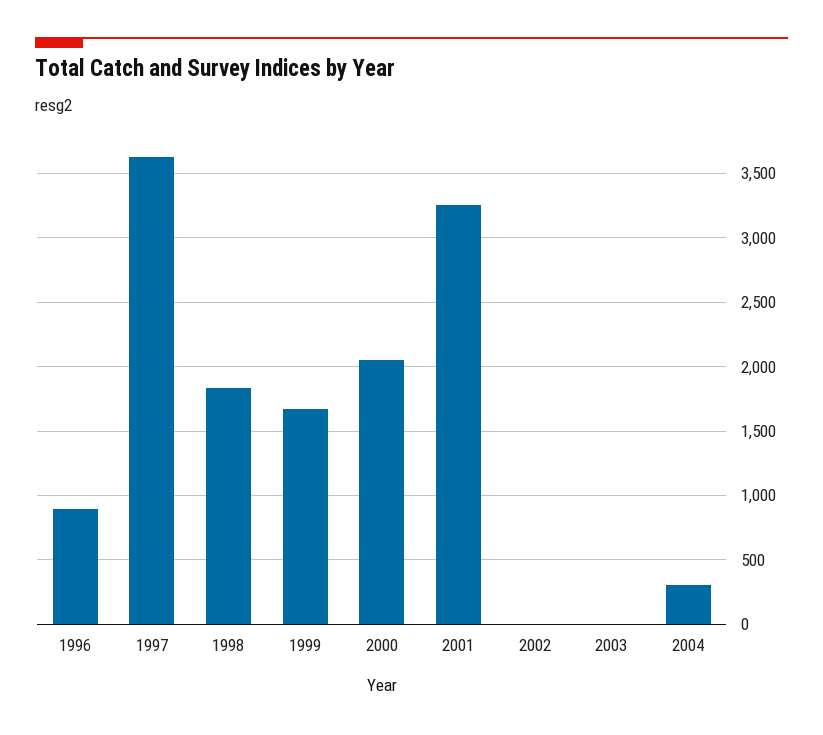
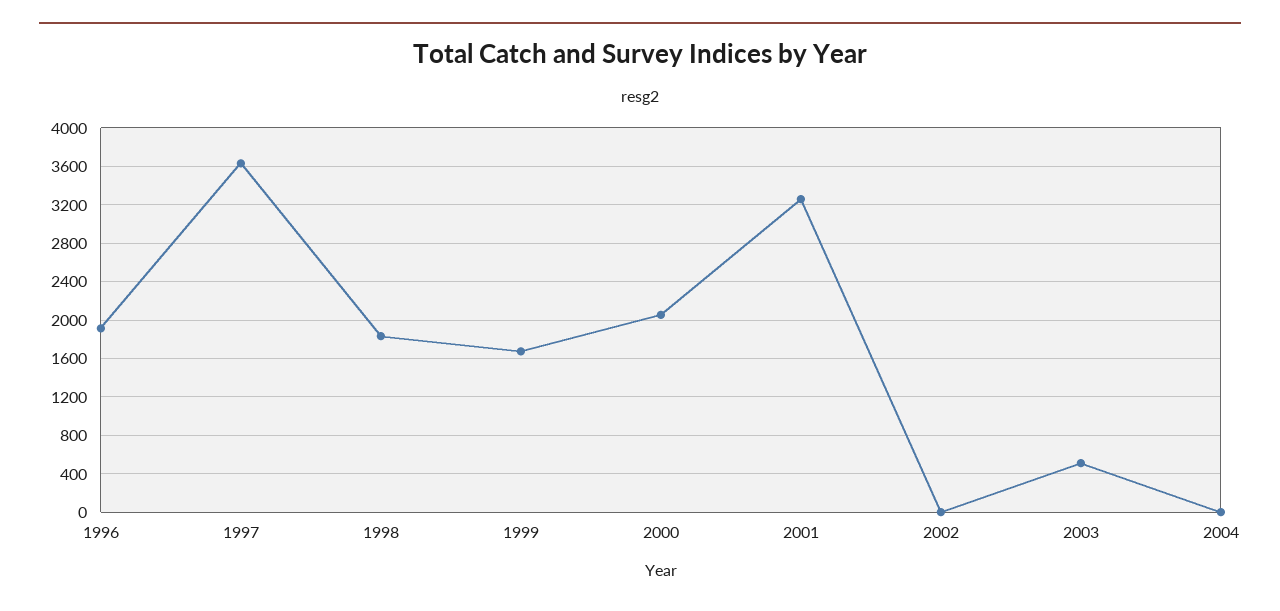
1996: 900 -> 1900
2003: 0 -> 500
2004: 300 -> 0

